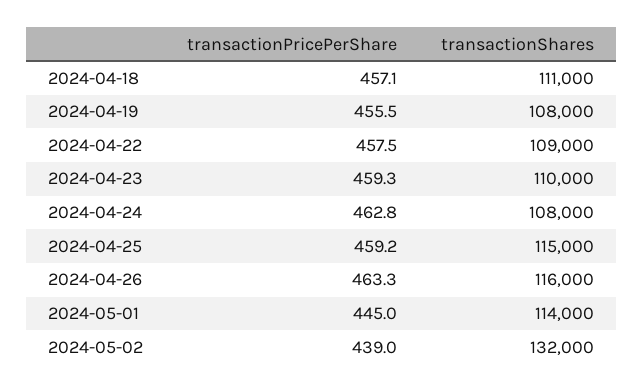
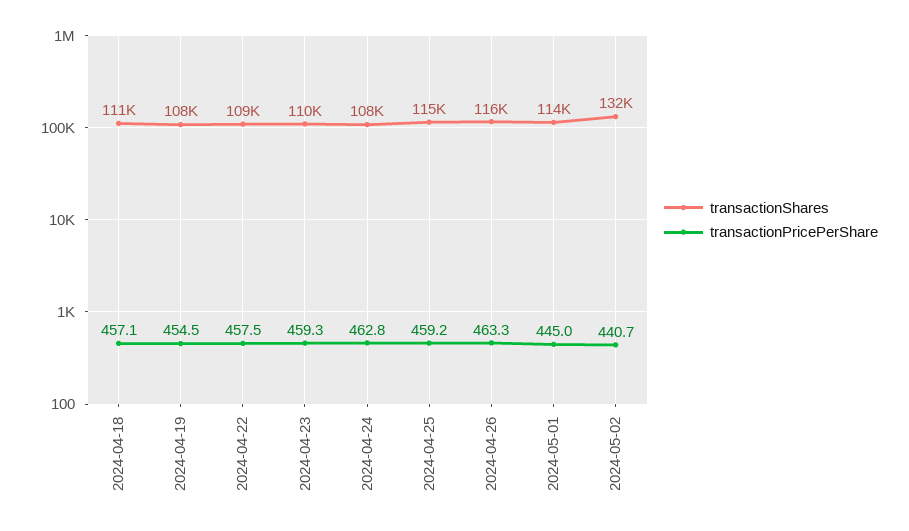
transactionPricePerShare, 2024-04-19: 455.5 -> 454.5
transactionPricePerShare, 2024-05-02: 439 -> 440.7

